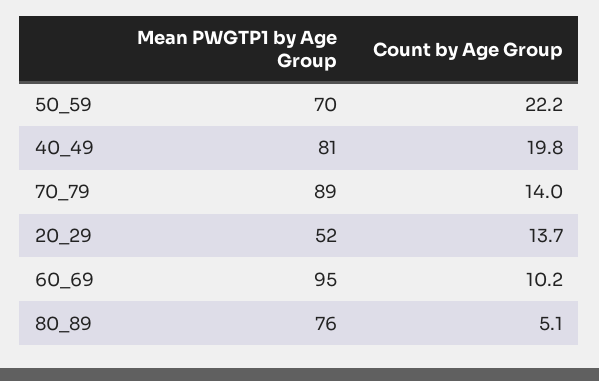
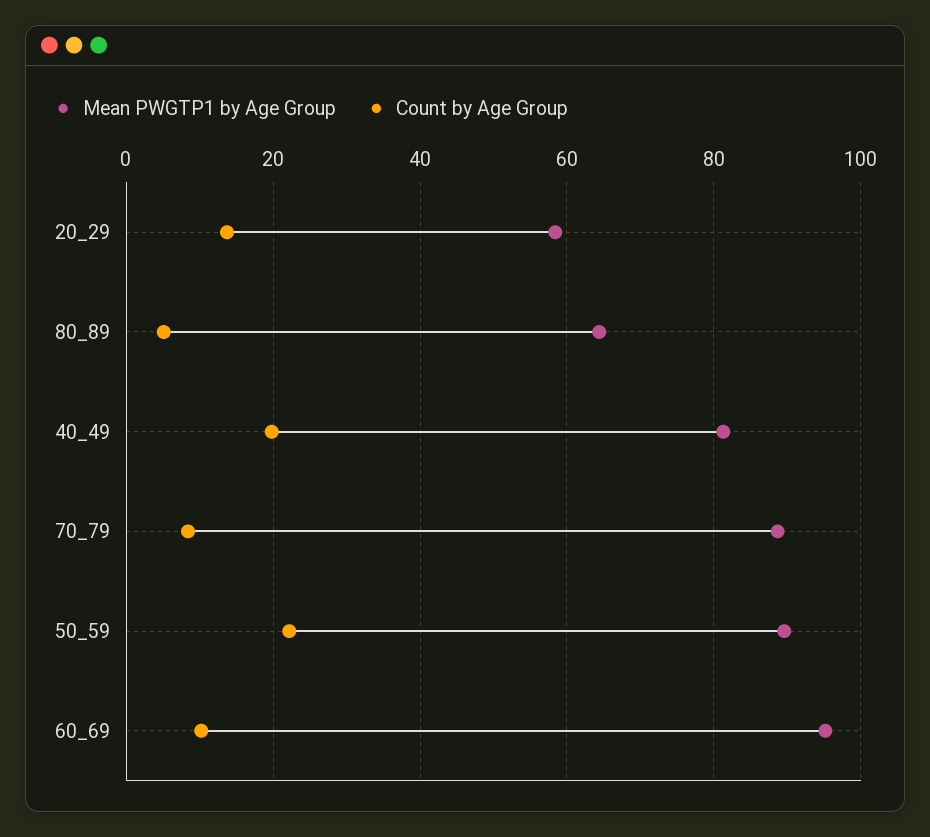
Mean PWGTP1 by Age Group, 50_59: 70 -> 90
Count by Age Group, 70_79: 14 -> 8
Mean PWGTP1 by Age Group, 20_29: 52 -> 58
Mean PWGTP1 by Age Group, 80_89: 76 -> 64

